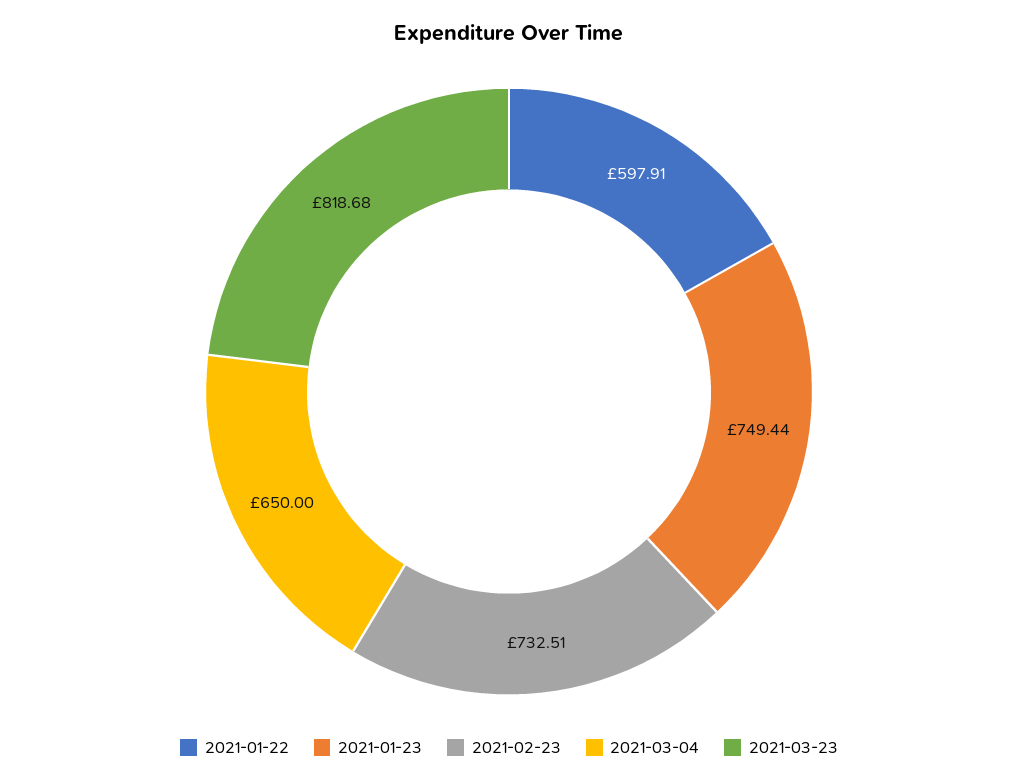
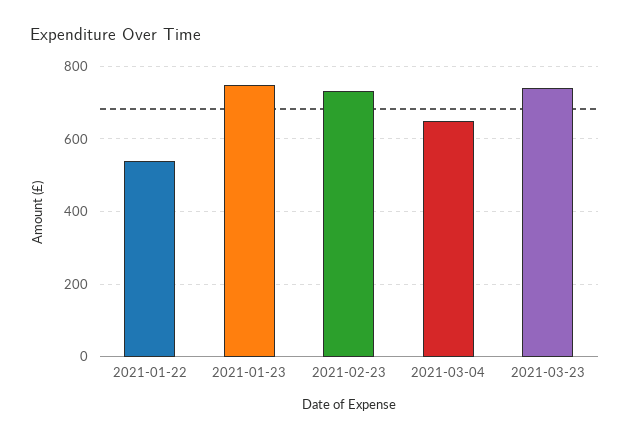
2021-01-22: 597.91 -> 540
2021-03-23: 818.68 -> 740

